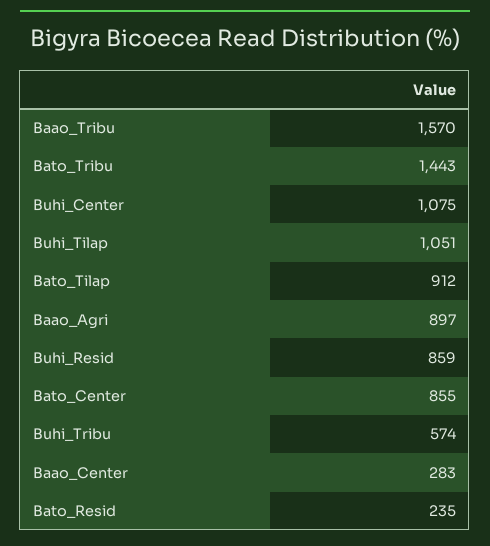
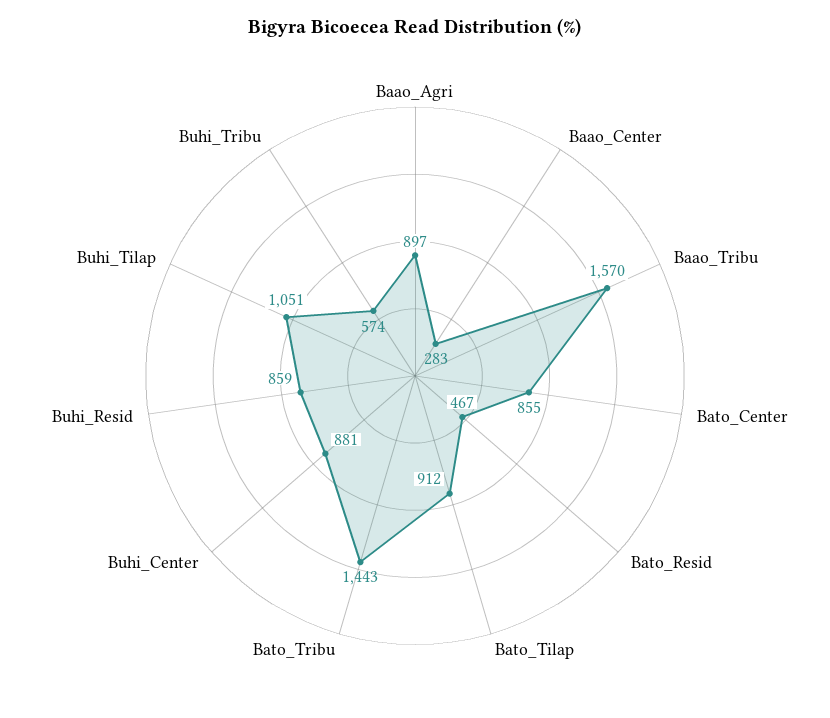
Buhi_Center: 1075 -> 881
Bato_Resid: 235 -> 467

